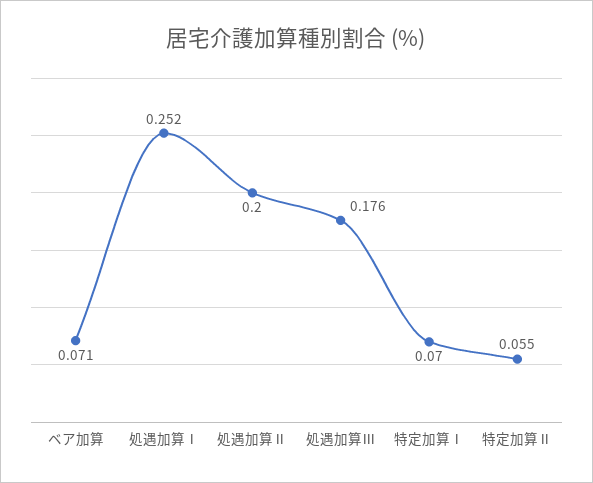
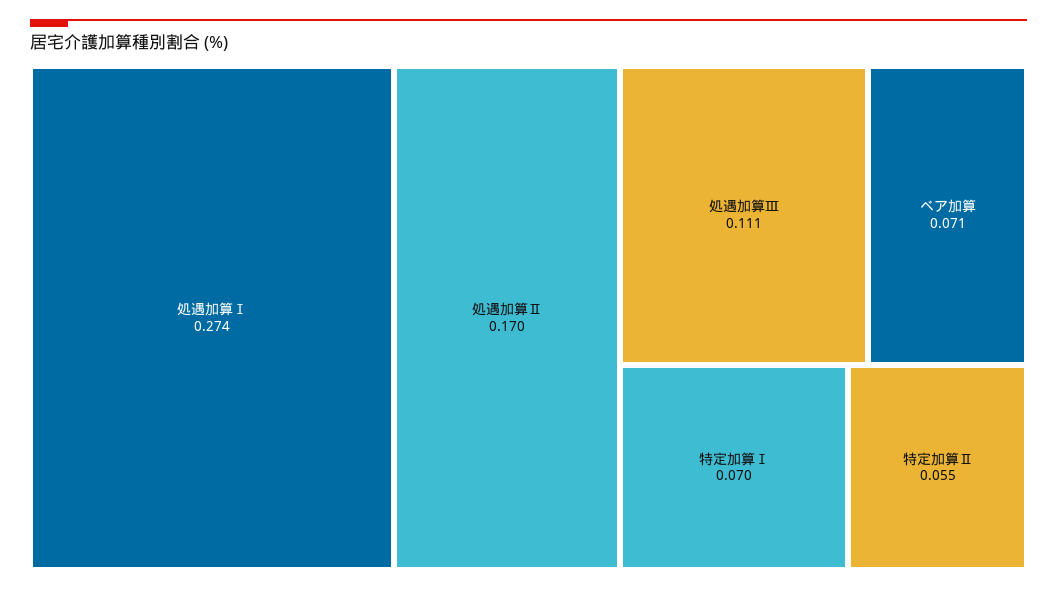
処遇加算Ⅰ: 0.252 -> 0.274
処遇加算Ⅱ: 0.2 -> 0.17
処遇加算Ⅲ: 0.176 -> 0.111

